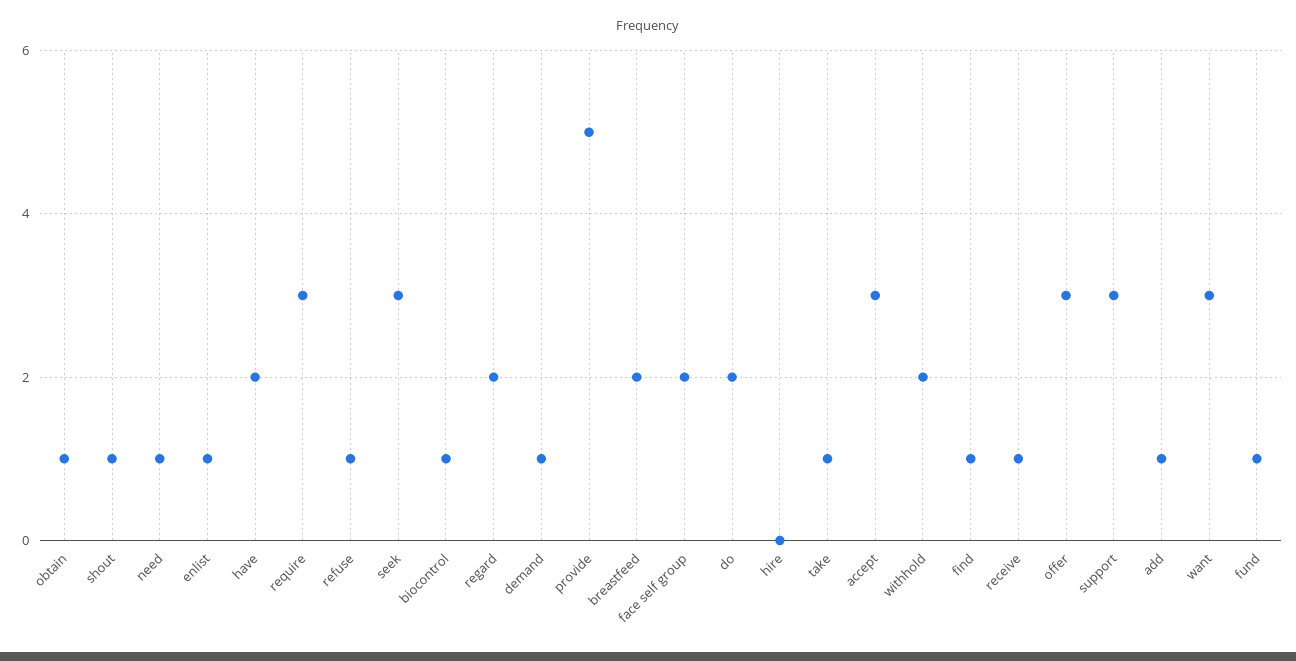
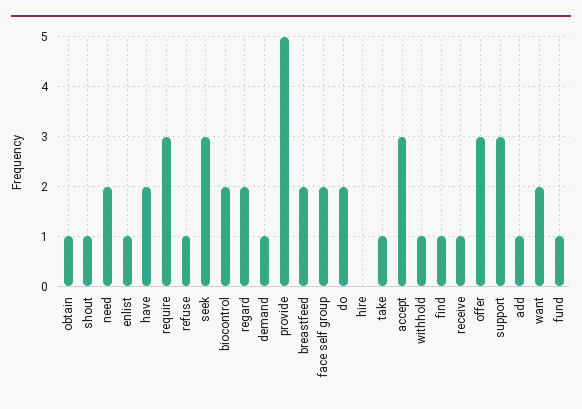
need: 1 -> 2
biocontrol: 1 -> 2
withhold: 2 -> 1
want: 3 -> 2

